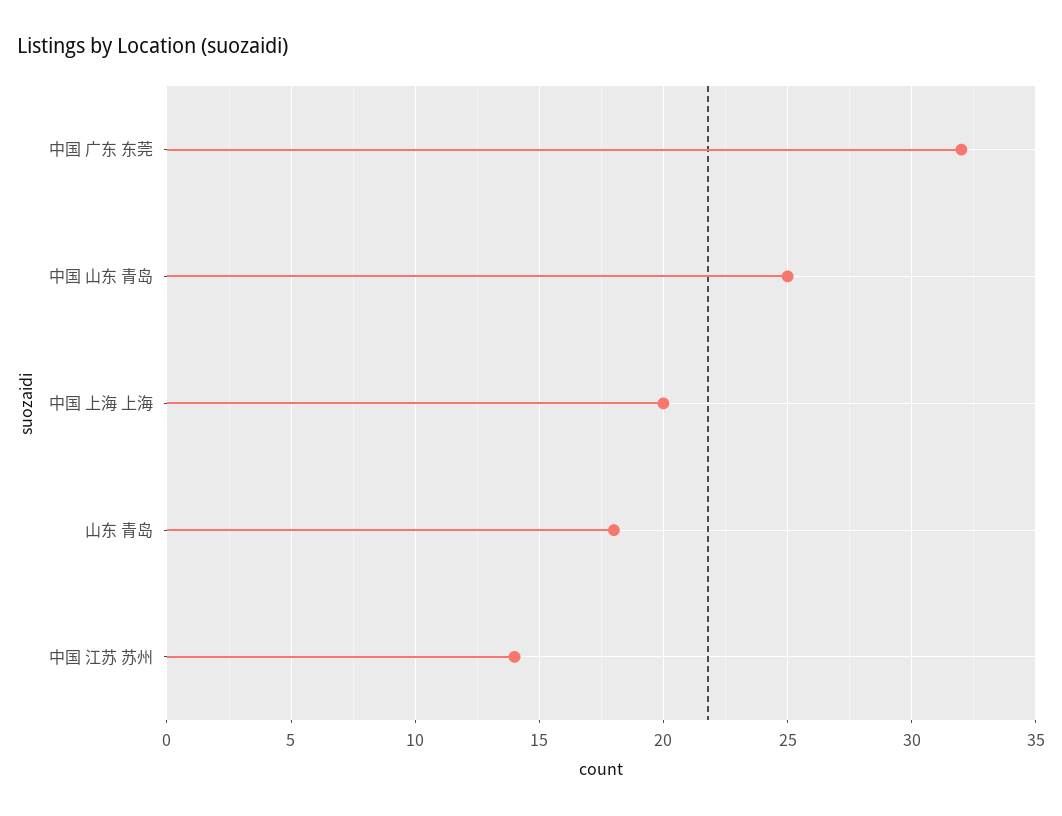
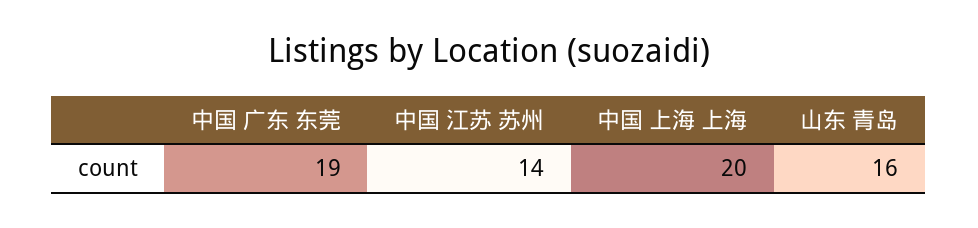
中国 广东 东莞: 32 -> 19
中国 山东 青岛: 25 -> none
山东 青岛: 18 -> 16

